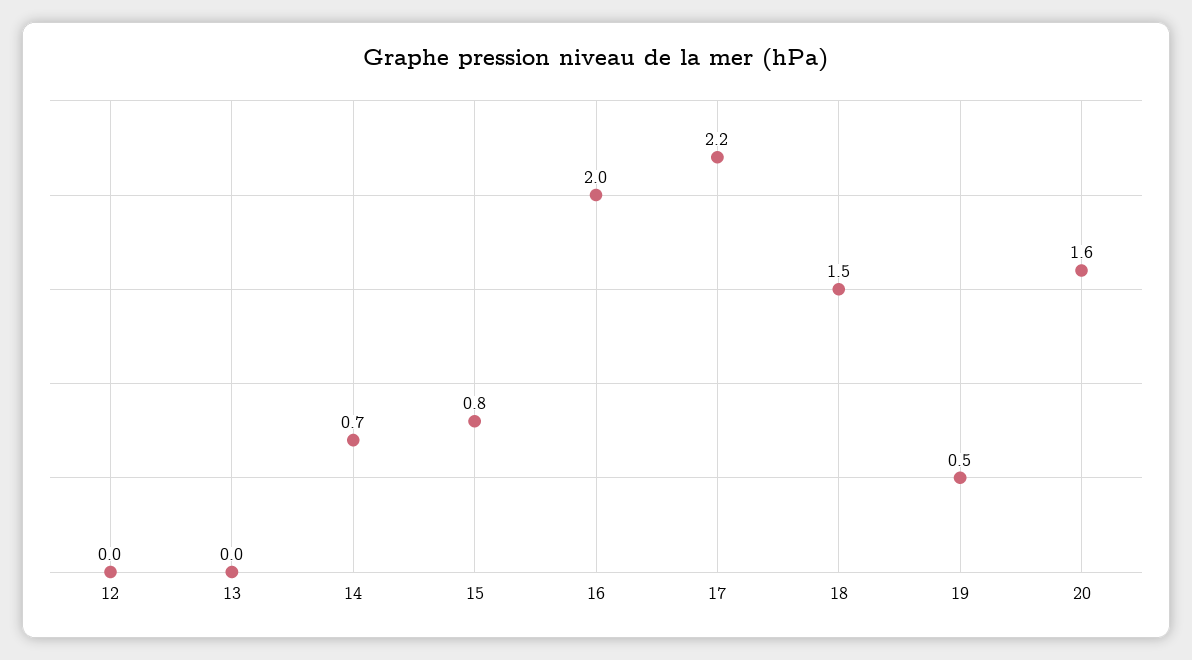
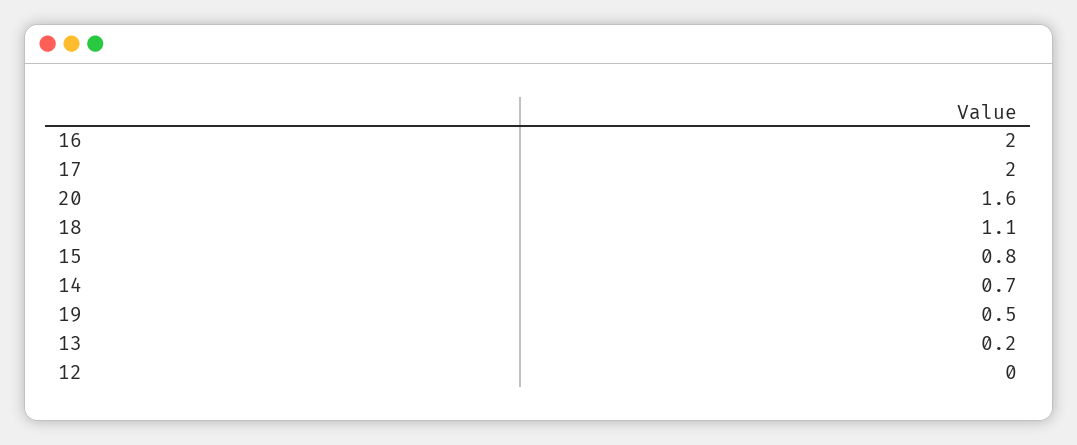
13: 0 -> 0.2
17: 2.2 -> 2
18: 1.5 -> 1.1

